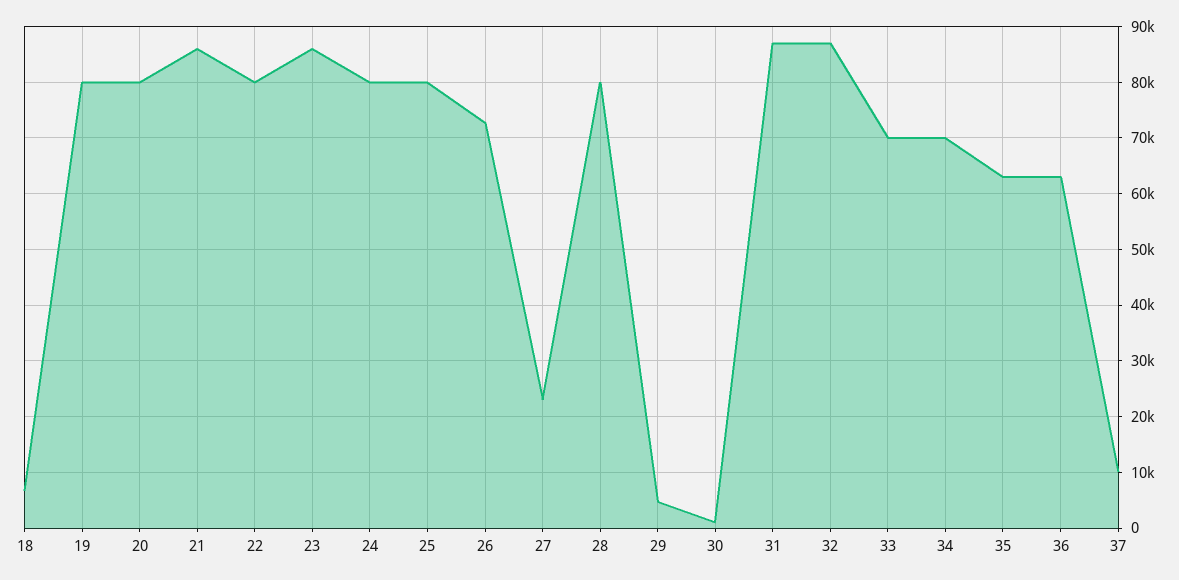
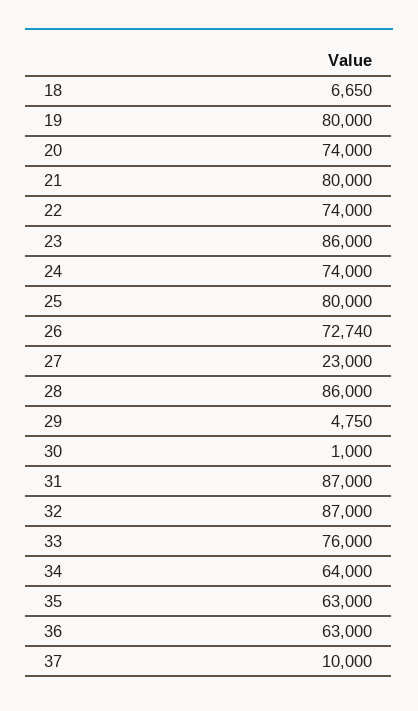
20: 80000 -> 74000
21: 86000 -> 80000
22: 80000 -> 74000
24: 80000 -> 74000
28: 80000 -> 86000
33: 70000 -> 76000
34: 70000 -> 64000

